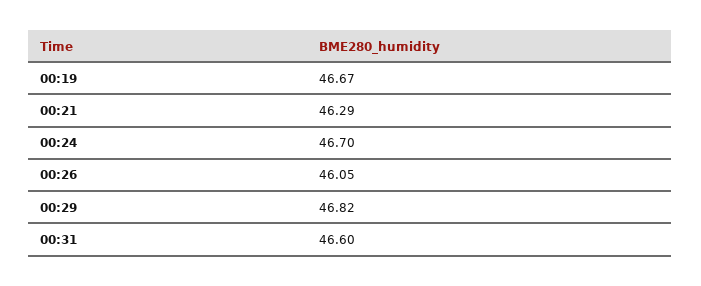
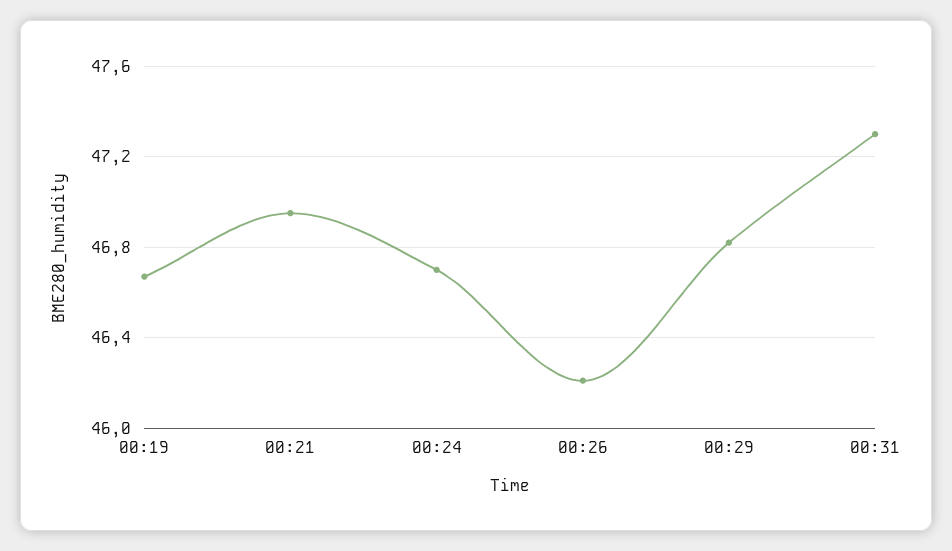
00:21: 46.29 -> 46.95
00:26: 46.05 -> 46.2
00:31: 46.6 -> 47.3

